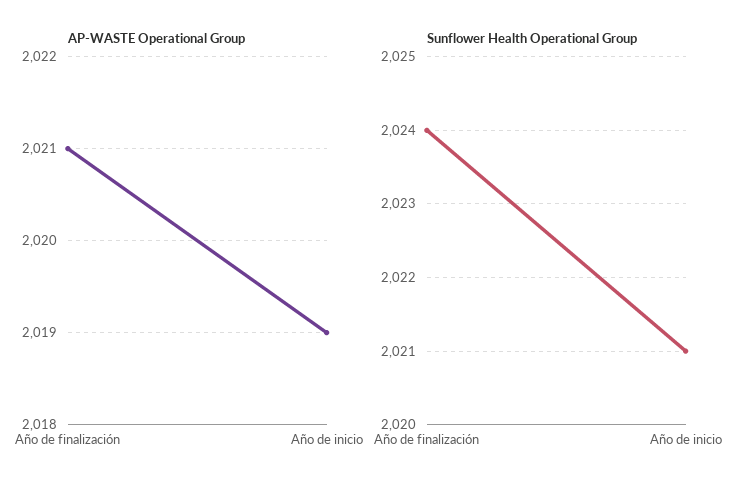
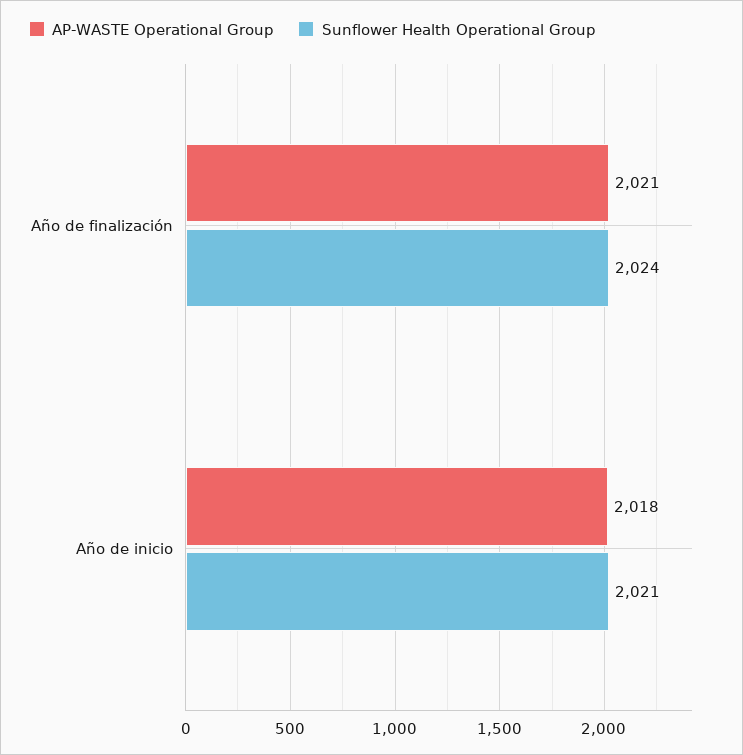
AP-WASTE Operational Group, Año de inicio: 2019 -> 2018

